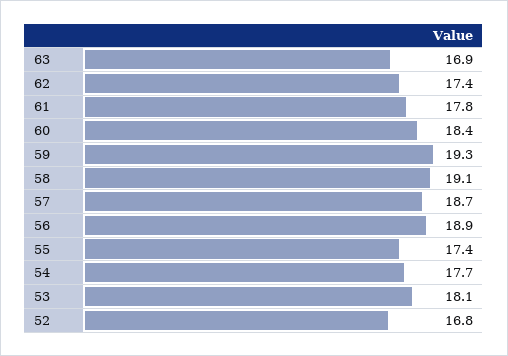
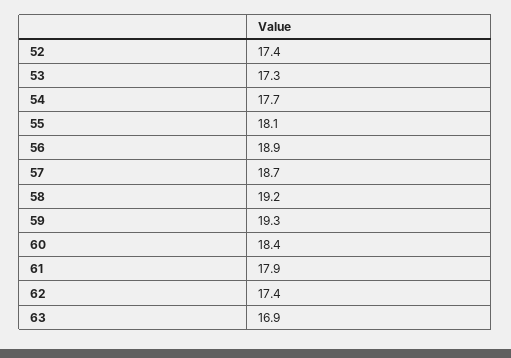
61: 17.8 -> 17.9
58: 19.1 -> 19.2
55: 17.4 -> 18.1
53: 18.1 -> 17.3
52: 16.8 -> 17.4

